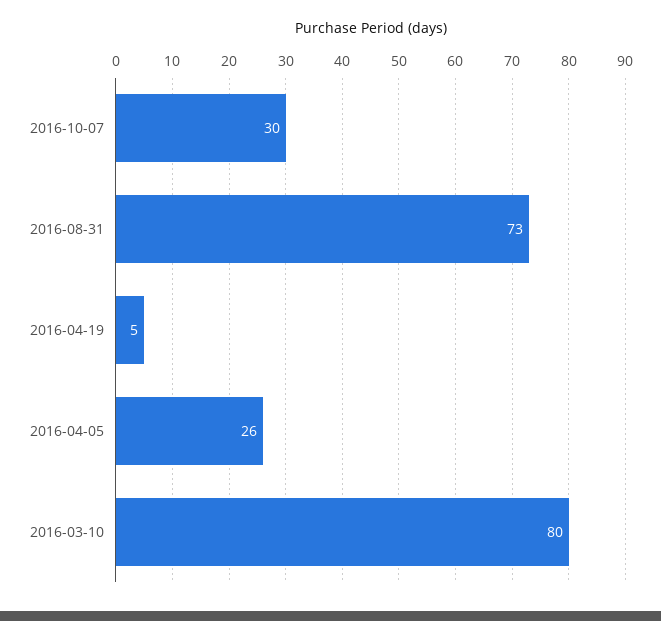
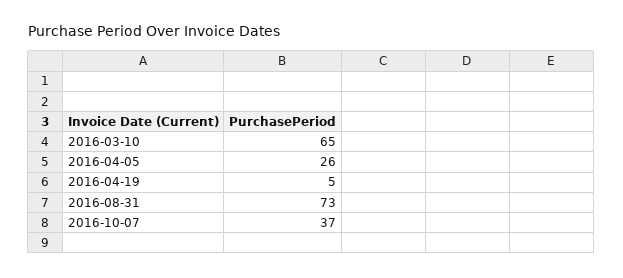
2016-10-07: 30 -> 37
2016-03-10: 80 -> 65

